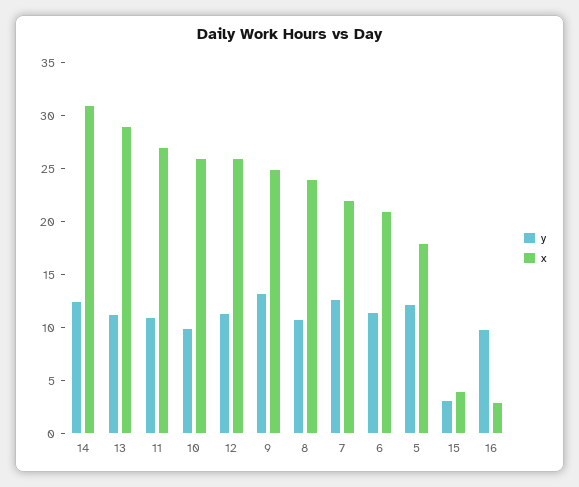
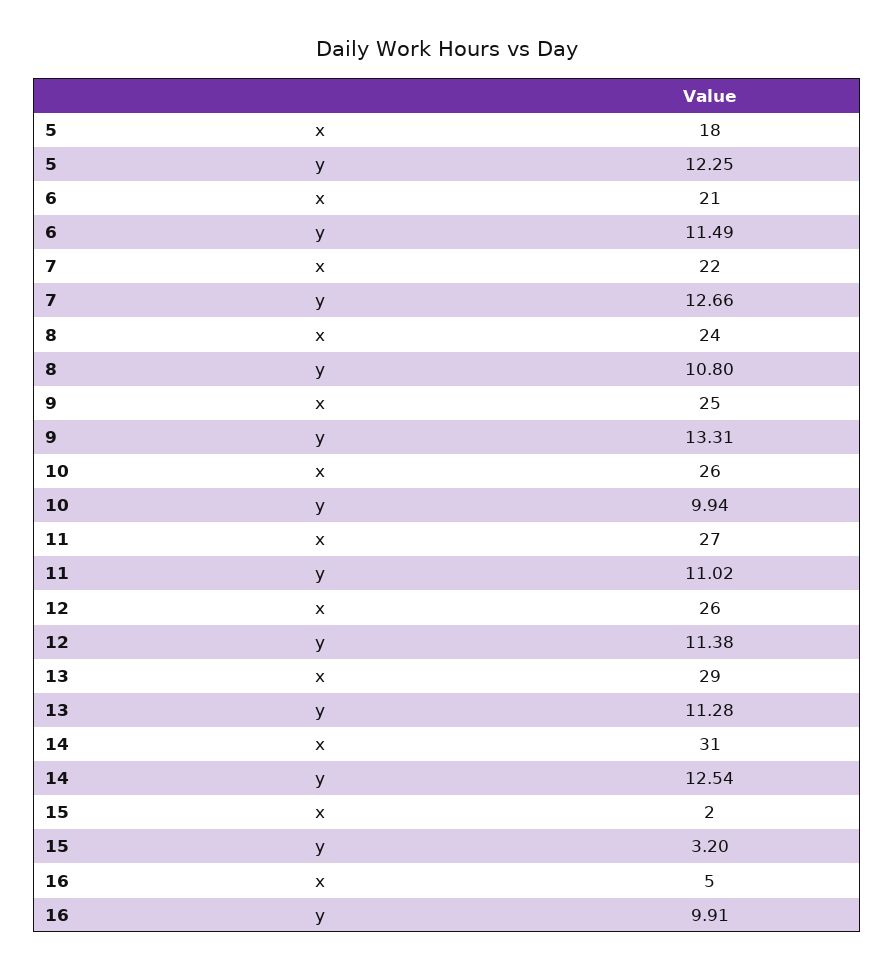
x, 15: 4 -> 2
x, 16: 3 -> 5

